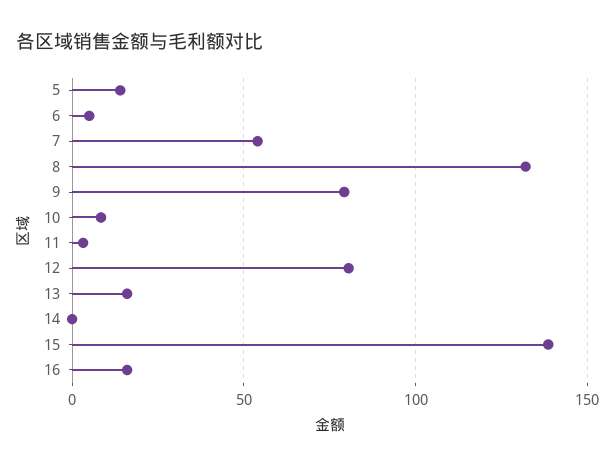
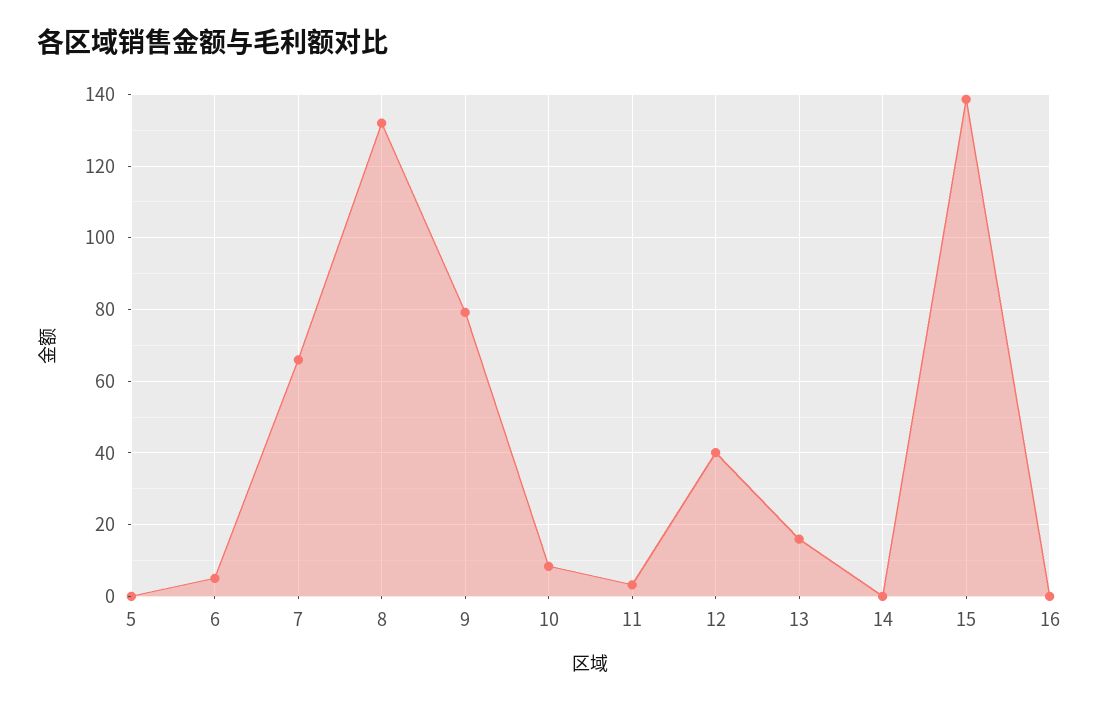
5: 15 -> 0
7: 55 -> 66
12: 80 -> 40
16: 15 -> 0

